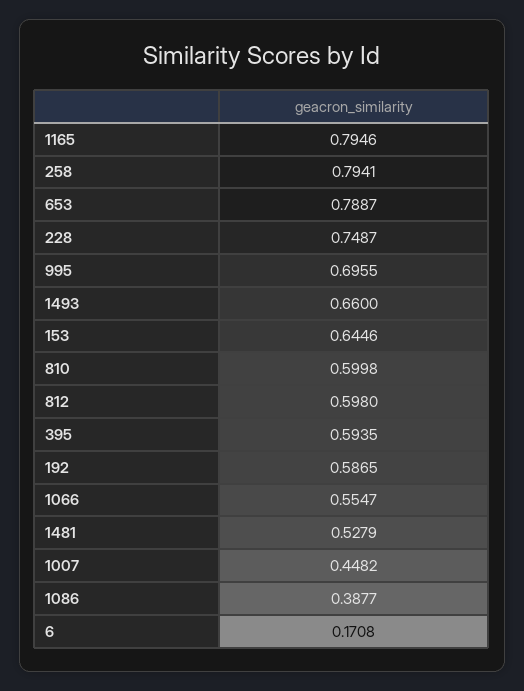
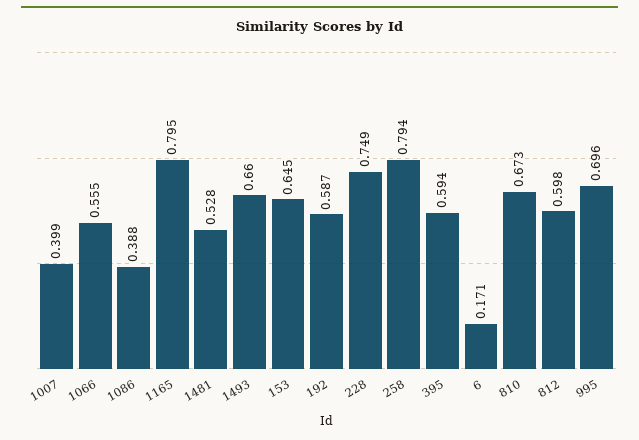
653: 0.7887 -> none
810: 0.5998 -> 0.673
1007: 0.4482 -> 0.399

